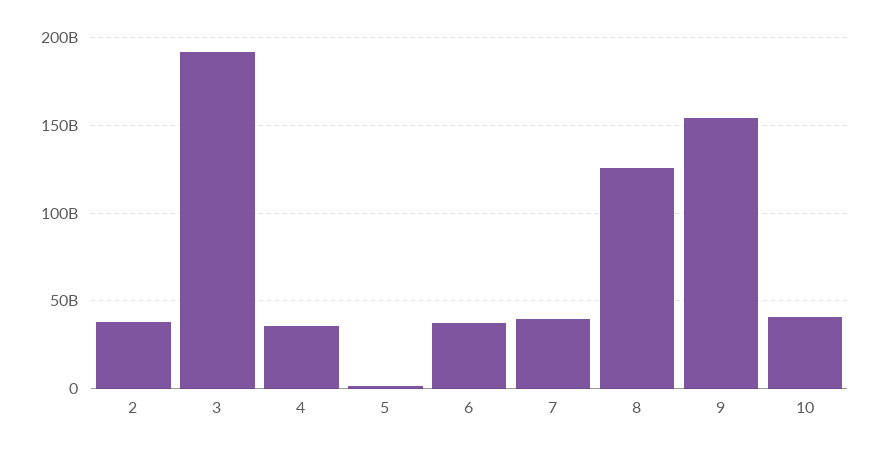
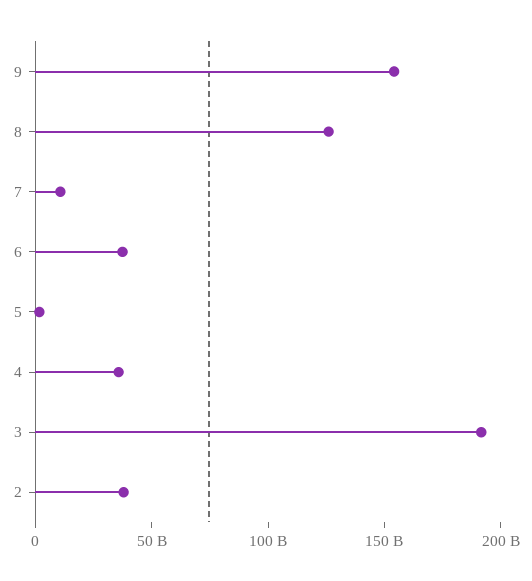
7: 40000000000 -> 10000000000
10: 40000000000 -> none

